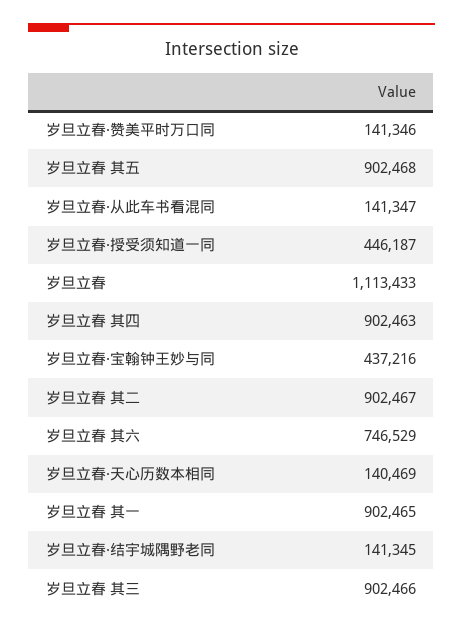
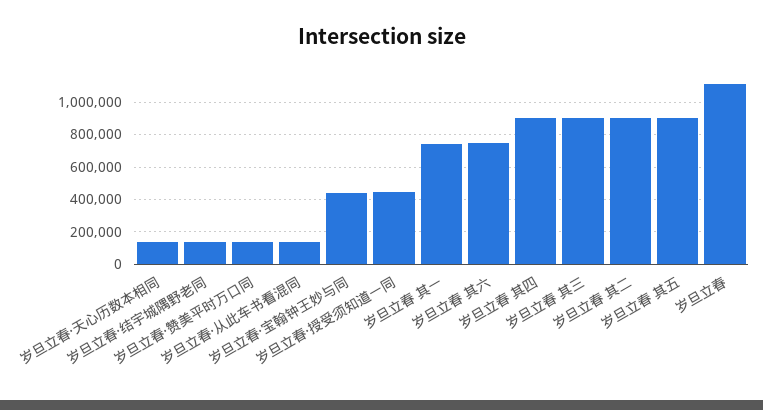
岁旦立春 其一: 902465 -> 750000

